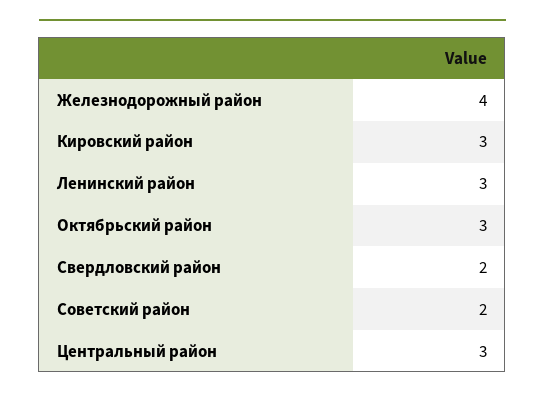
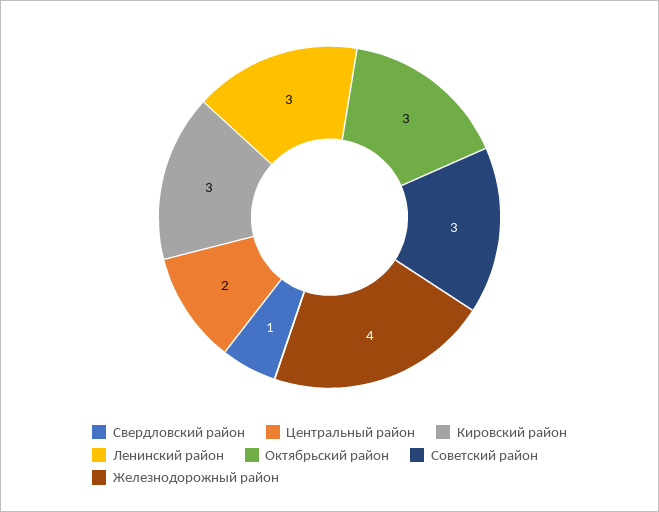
Свердловский район: 2 -> 1
Советский район: 2 -> 3
Центральный район: 3 -> 2

